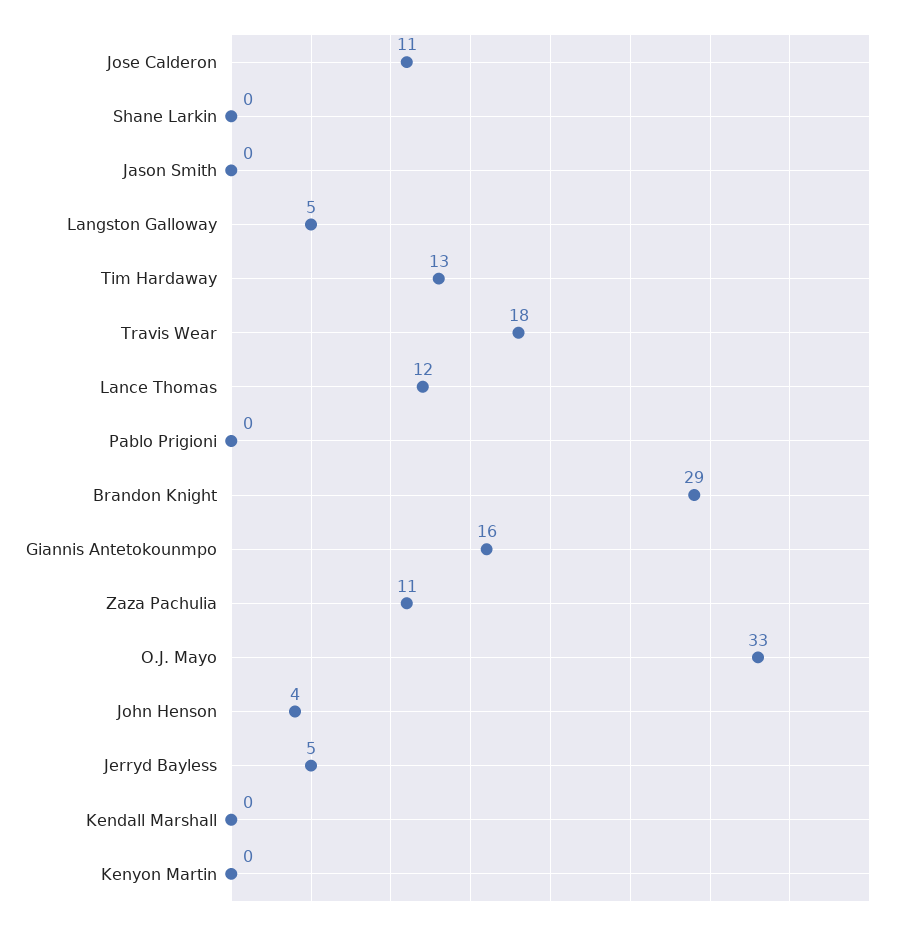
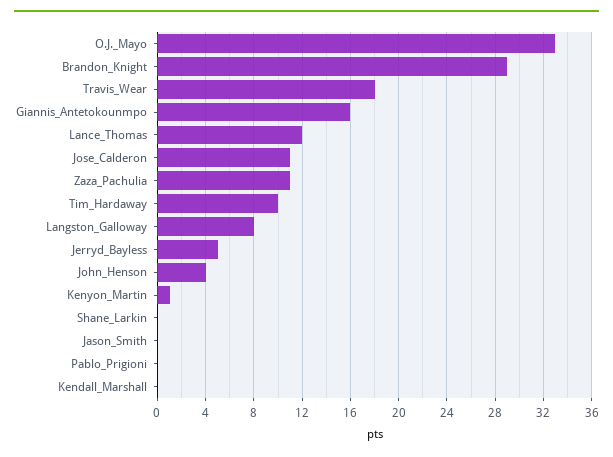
Langston Galloway: 5 -> 8
Tim Hardaway: 13 -> 10
Kenyon Martin: 0 -> 1

